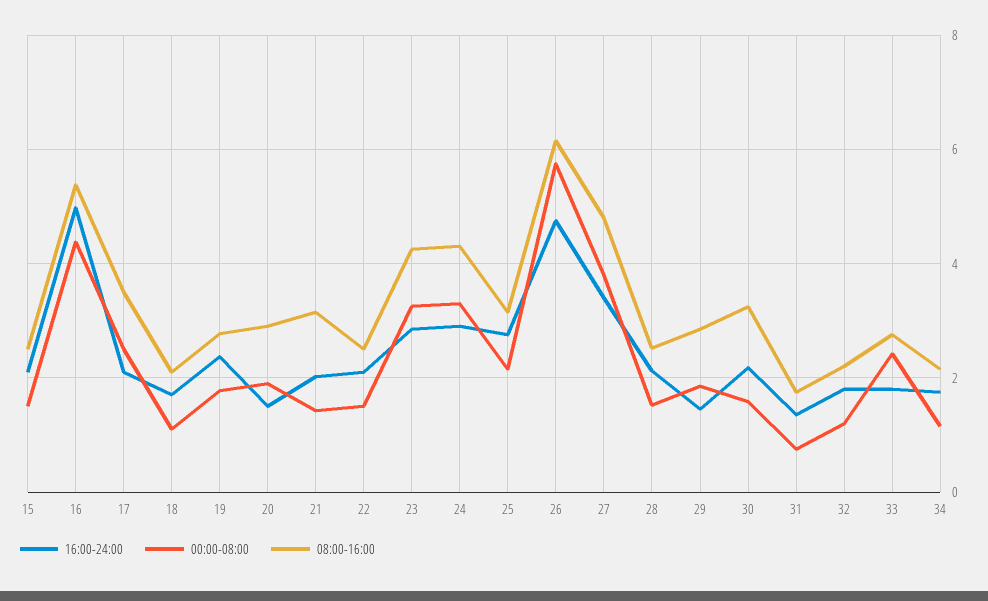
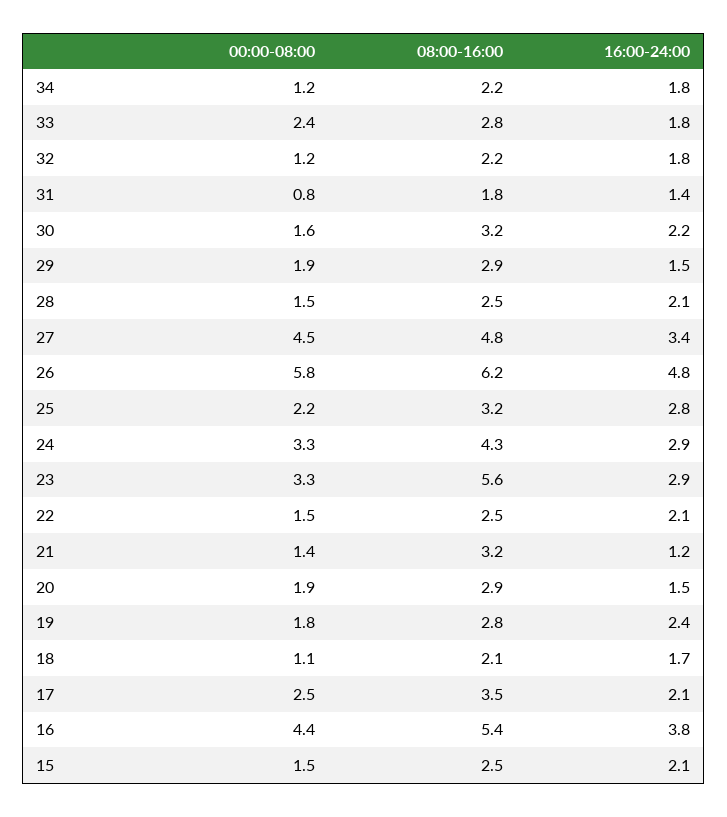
16:00-24:00, 16: 5 -> 3.8
16:00-24:00, 21: 2 -> 1.2
08:00-16:00, 23: 4.2 -> 5.6
00:00-08:00, 27: 3.8 -> 4.5

